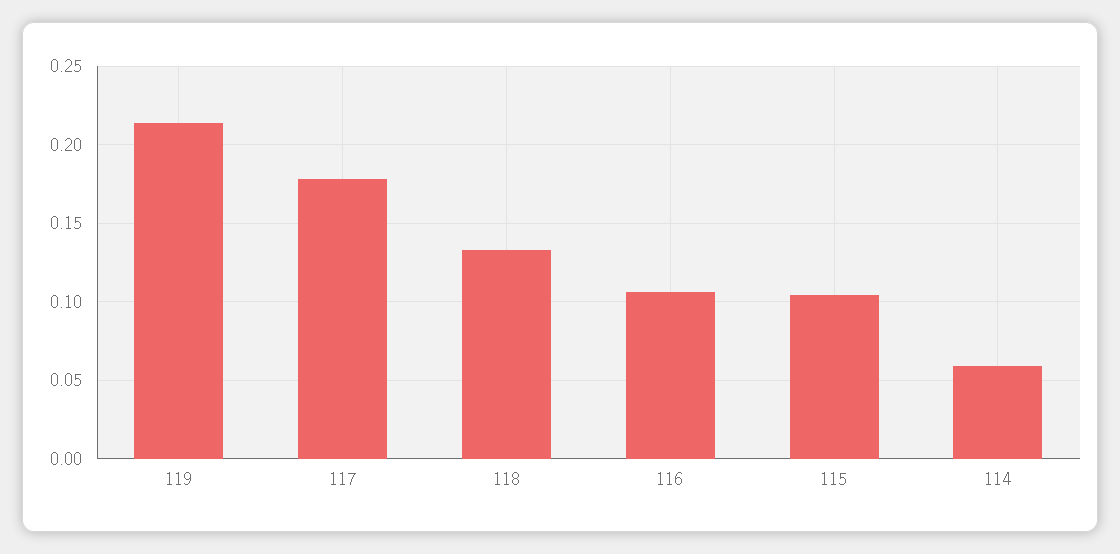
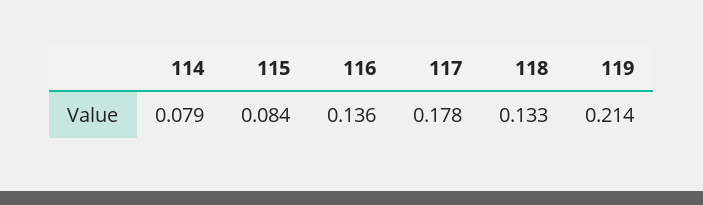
116: 0.105 -> 0.136
115: 0.105 -> 0.084
114: 0.06 -> 0.079

